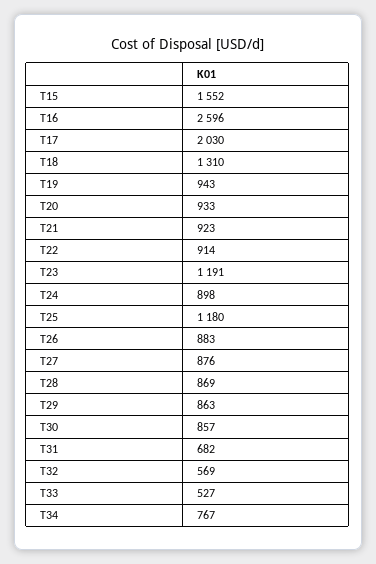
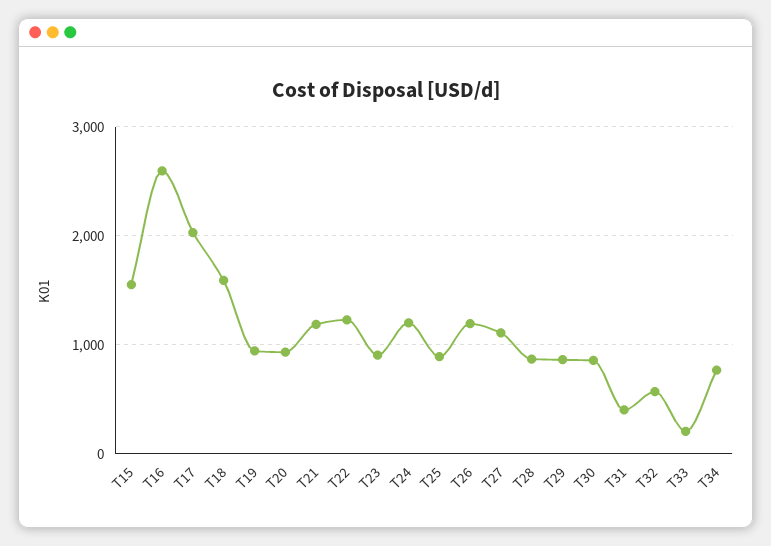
T18: 1310 -> 1600
T21: 923 -> 1200
T22: 914 -> 1200
T23: 1191 -> 900
T24: 898 -> 1200
T25: 1180 -> 900
T26: 883 -> 1200
T27: 876 -> 1100
T31: 682 -> 400
T33: 527 -> 200

